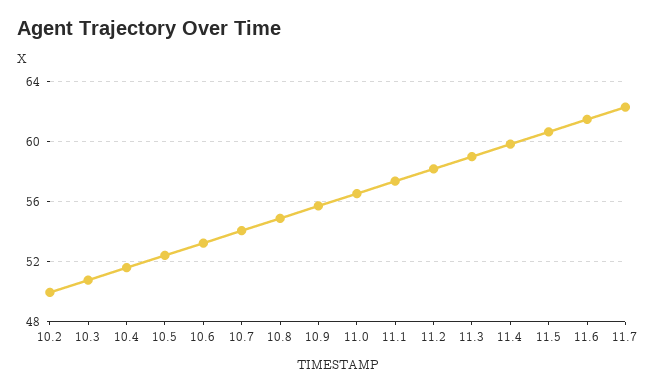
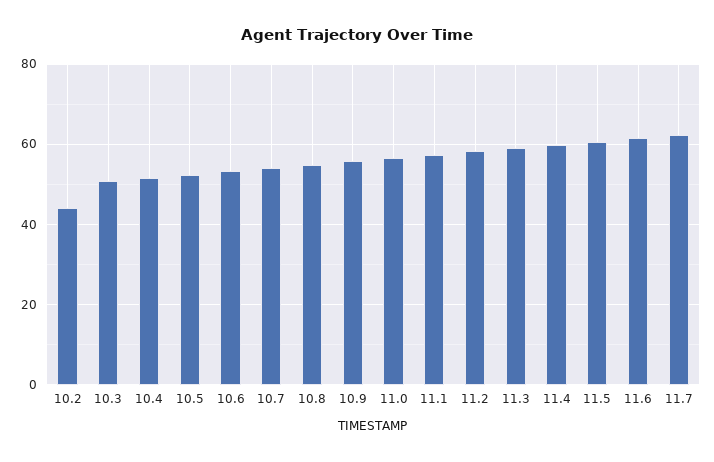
10.2: 50 -> 44

